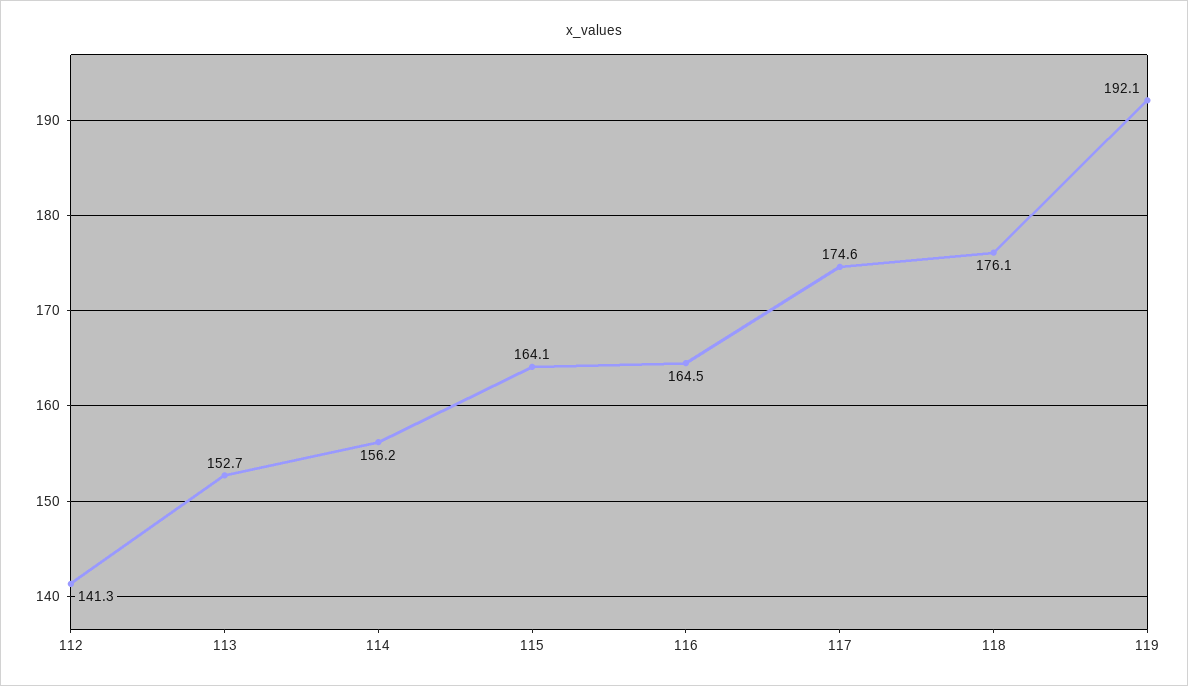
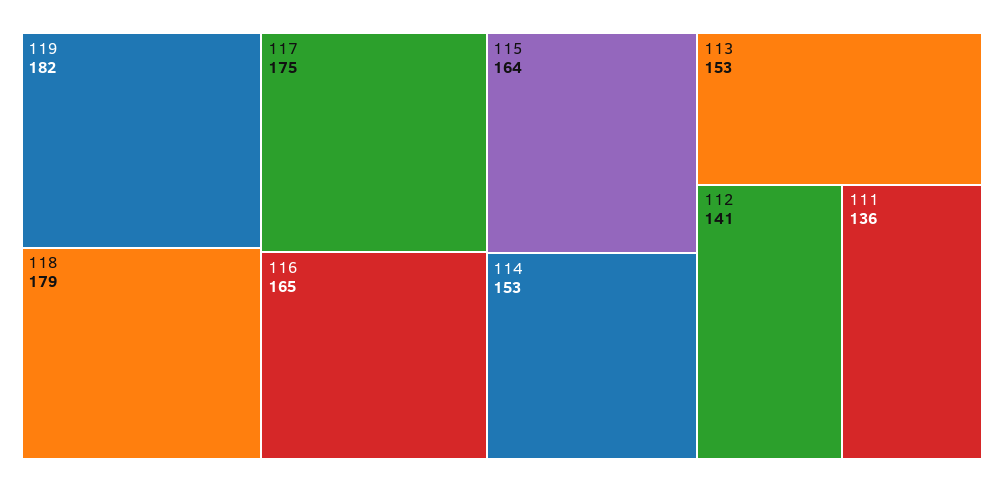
114: 156.2 -> 153
118: 176.1 -> 179
119: 192.1 -> 182
111: none -> 136

